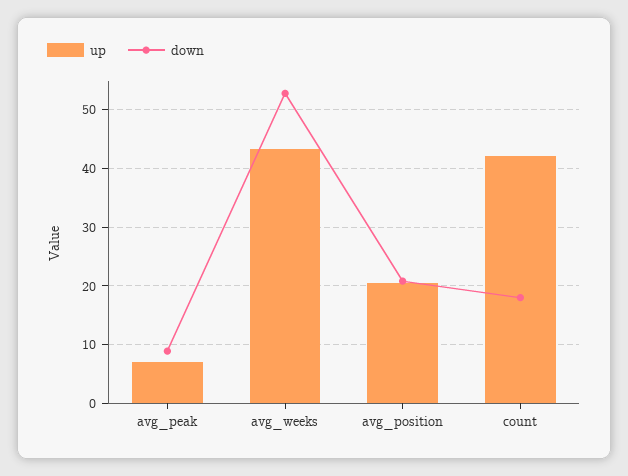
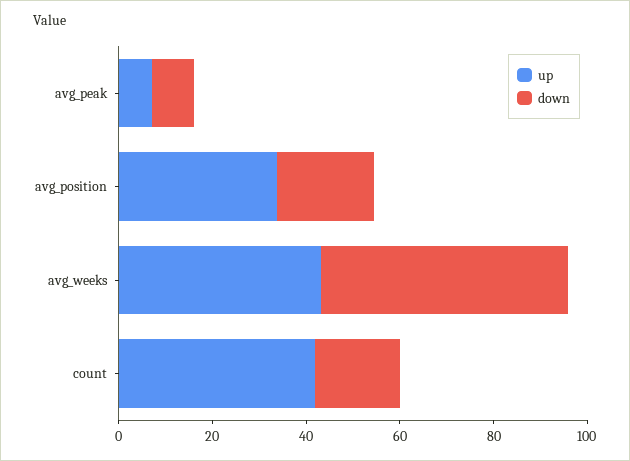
up, avg_position: 20 -> 35

